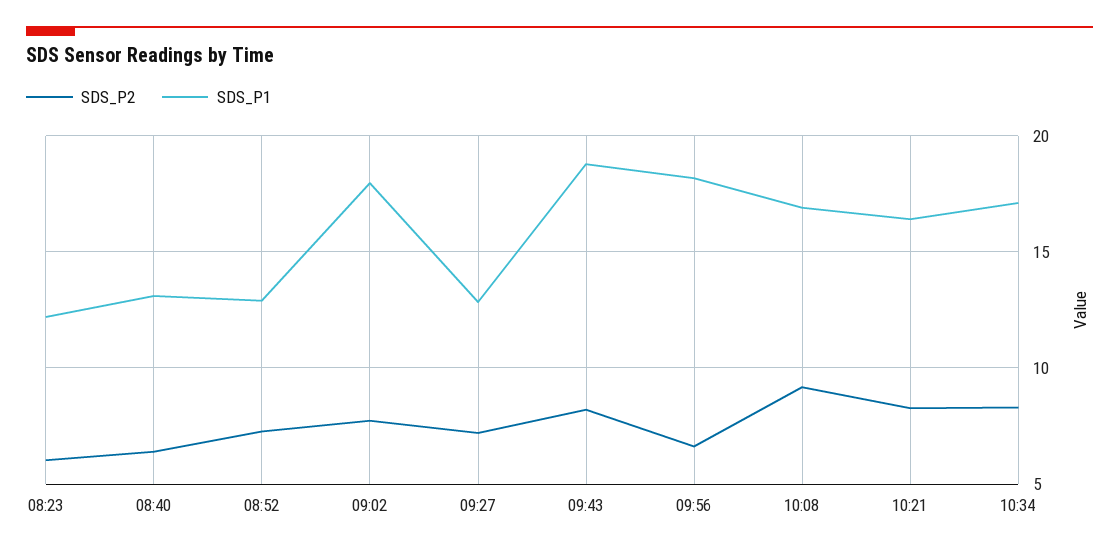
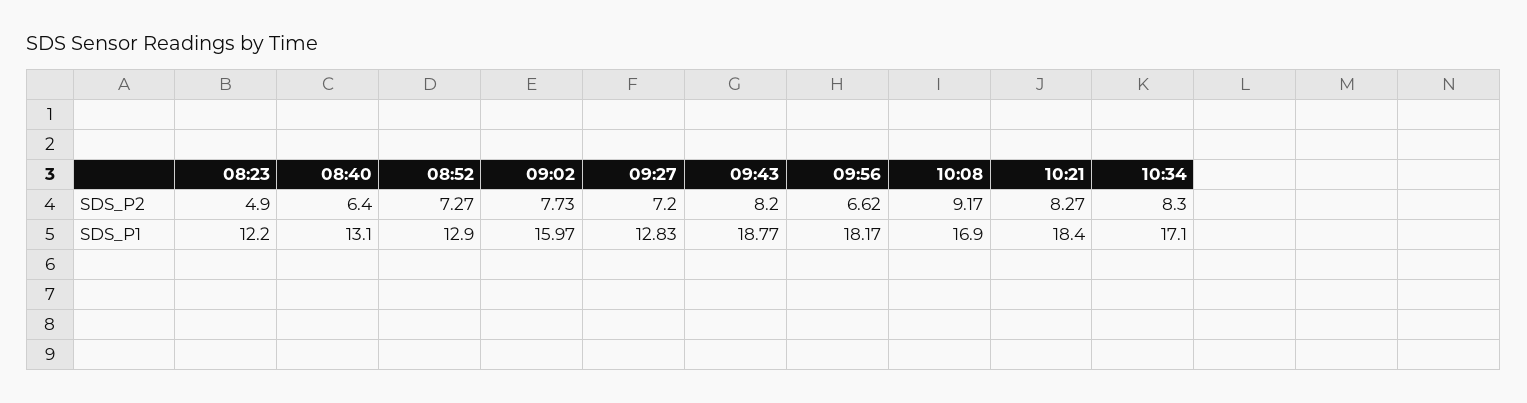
SDS_P2, 08:23: 6 -> 4.9
SDS_P1, 09:02: 18 -> 15.97
SDS_P1, 10:21: 16.5 -> 18.4

